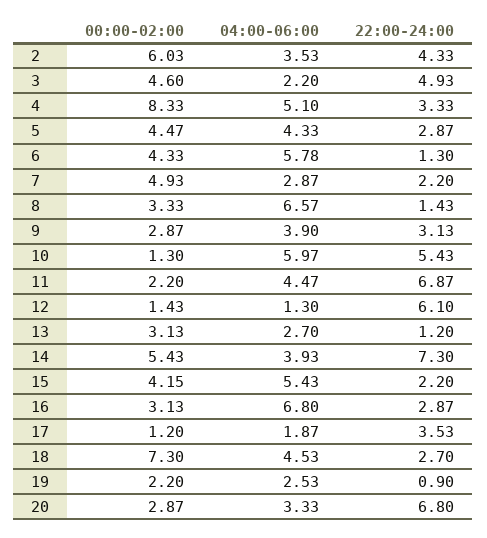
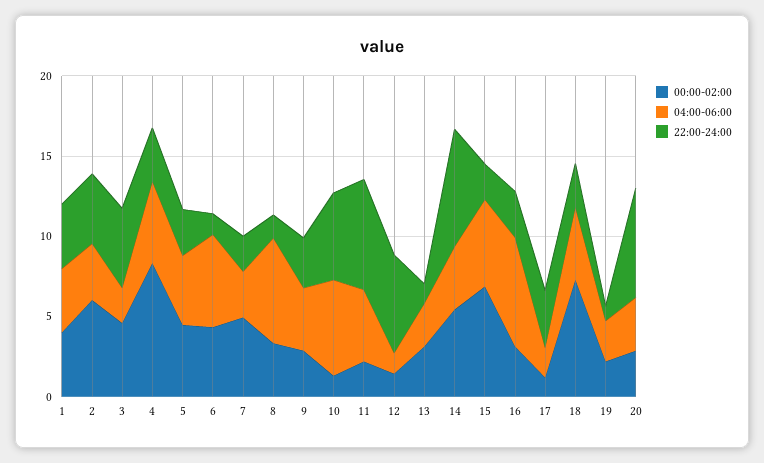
00:00-02:00, 15: 4.15 -> 7
00:00-02:00, 1: none -> 4
04:00-06:00, 1: none -> 4
22:00-24:00, 1: none -> 4

